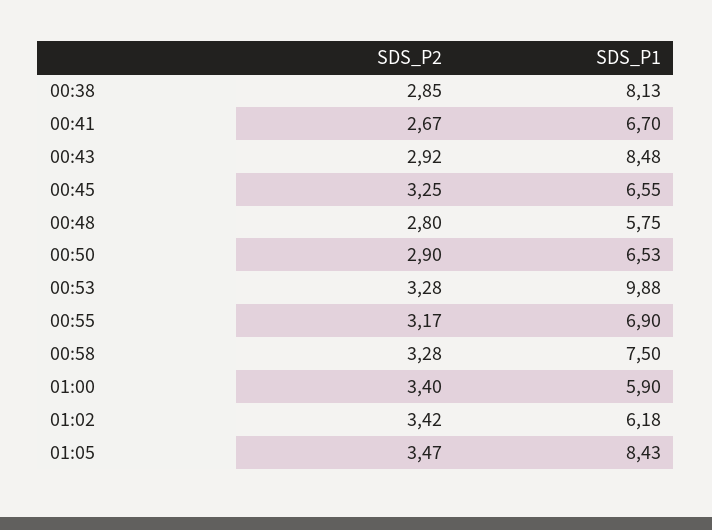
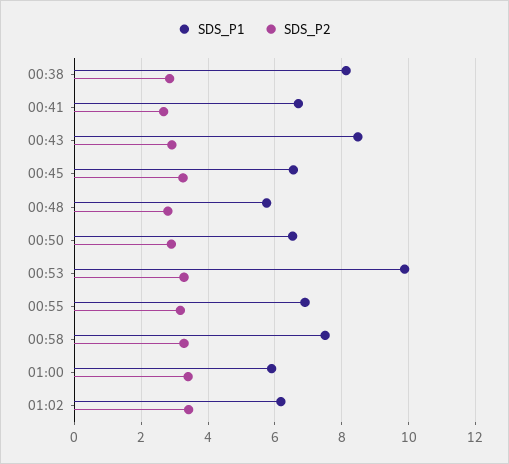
SDS_P2, 01:05: 3.47 -> none
SDS_P1, 01:05: 8.43 -> none

